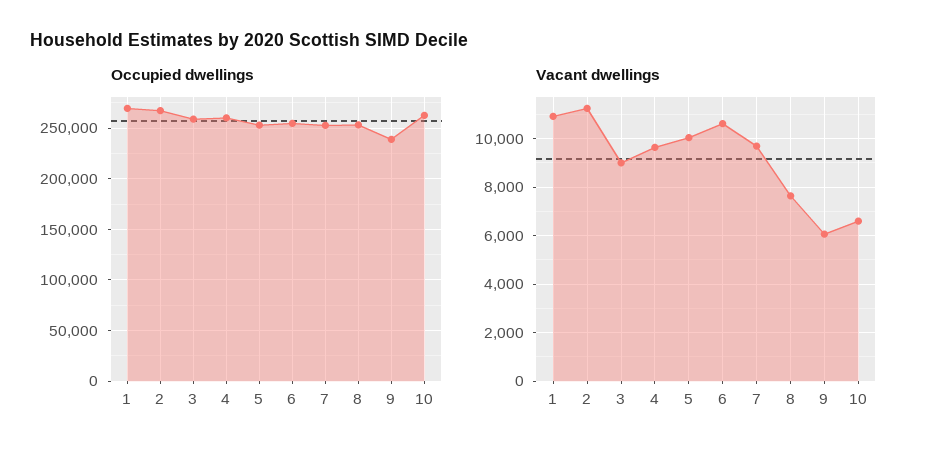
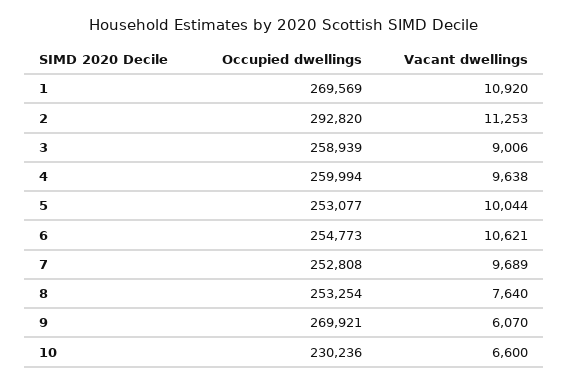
Occupied dwellings, 2: 270000 -> 292820
Occupied dwellings, 9: 240000 -> 269921
Occupied dwellings, 10: 260000 -> 230236

